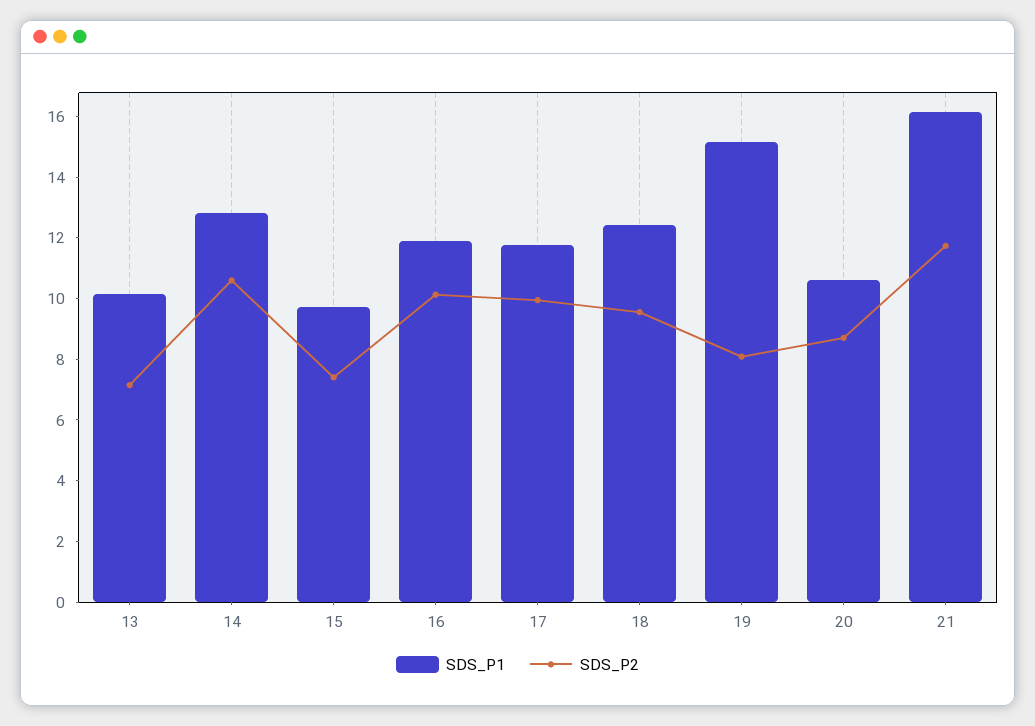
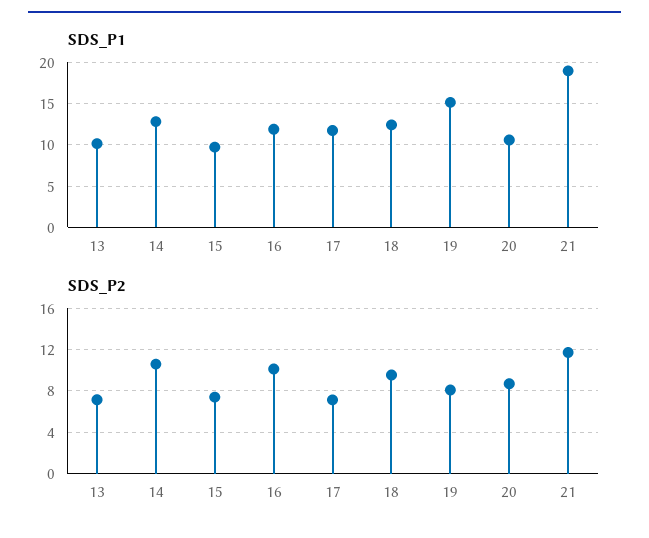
SDS_P2, 17: 10 -> 7
SDS_P1, 21: 16 -> 19

